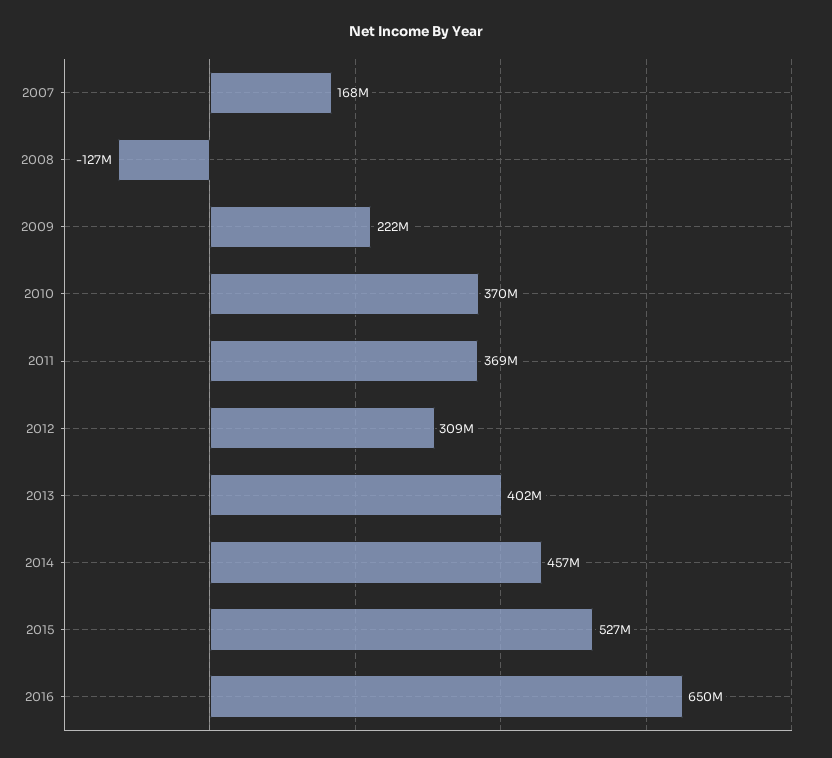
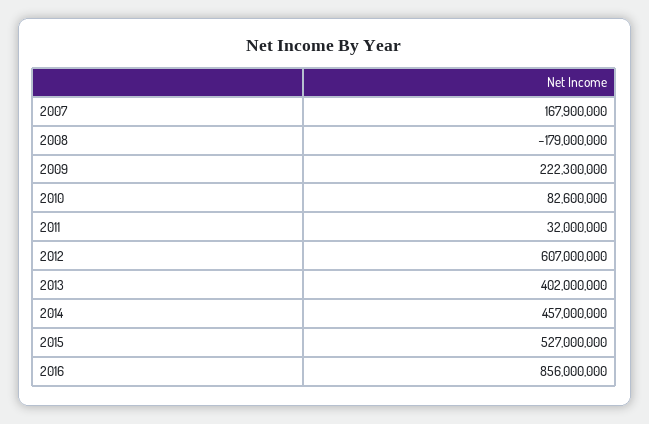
2008: -127000000 -> -179000000
2010: 370000000 -> 82600000
2011: 369000000 -> 32000000
2012: 309000000 -> 607000000
2016: 650000000 -> 856000000

